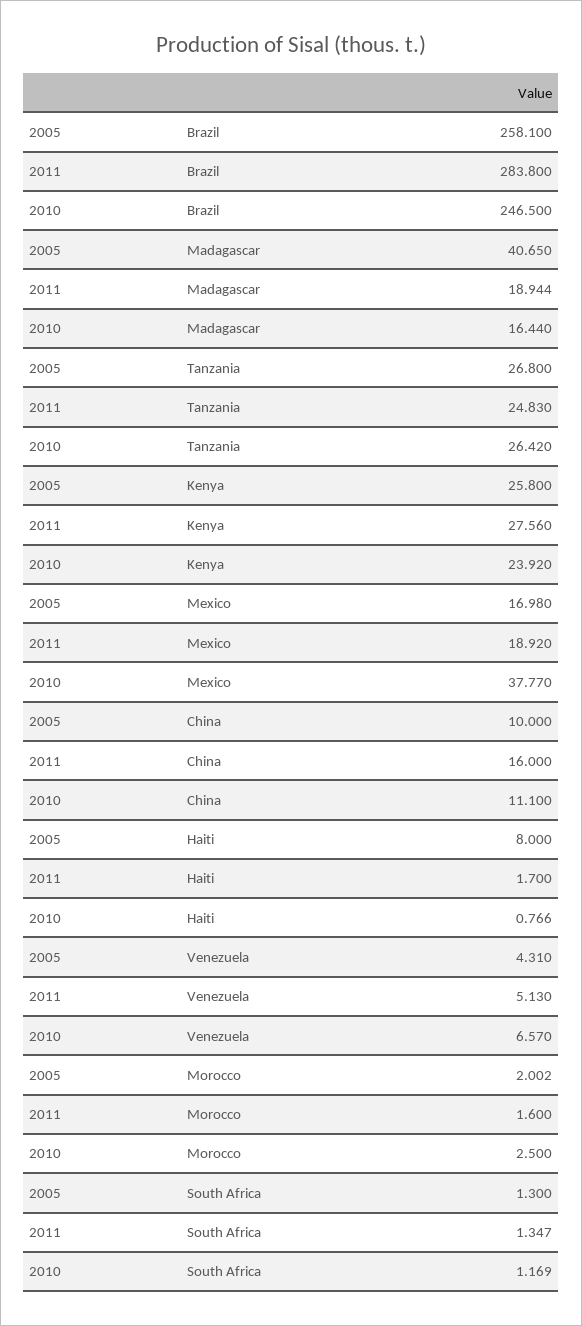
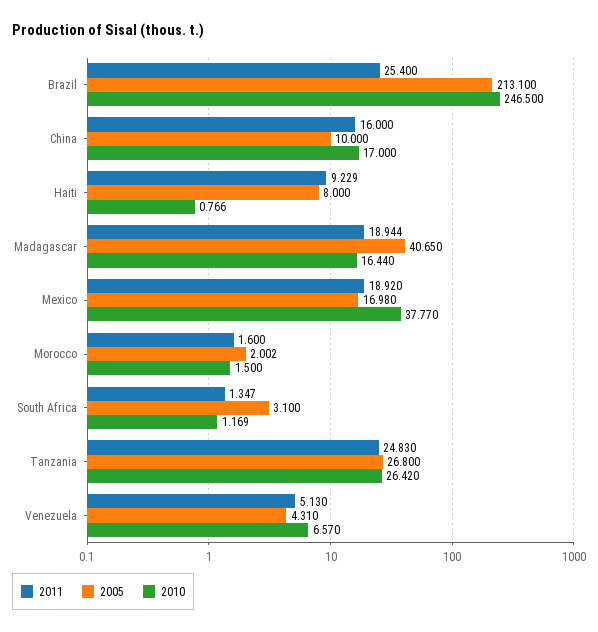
2005, Brazil: 258.1 -> 213.1
2011, Brazil: 283.8 -> 25.4
2005, Kenya: 25.8 -> none
2011, Kenya: 27.56 -> none
2010, Kenya: 23.92 -> none
2010, China: 11.1 -> 17
2011, Haiti: 1.7 -> 9.229
2010, Morocco: 2.5 -> 1.5
2005, South Africa: 1.3 -> 3.1

